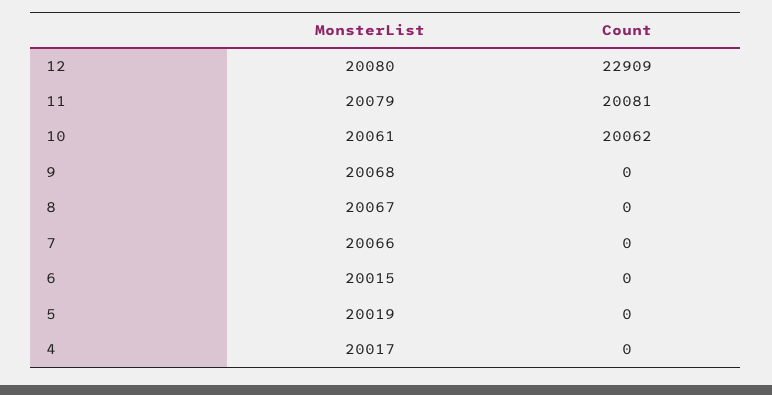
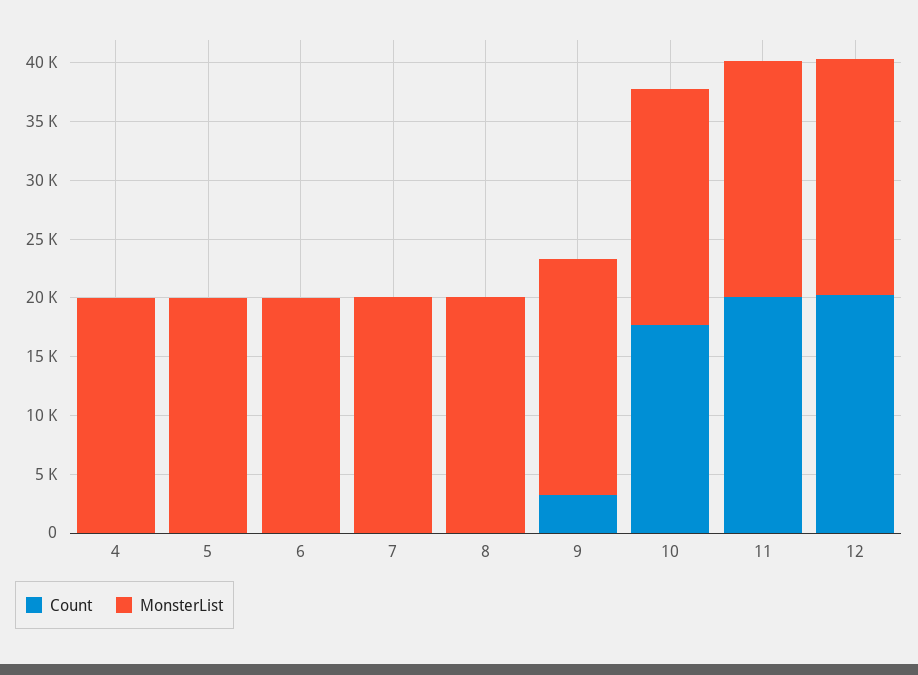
Count, 12: 22909 -> 20000
Count, 10: 20062 -> 18000
Count, 9: 0 -> 3000

